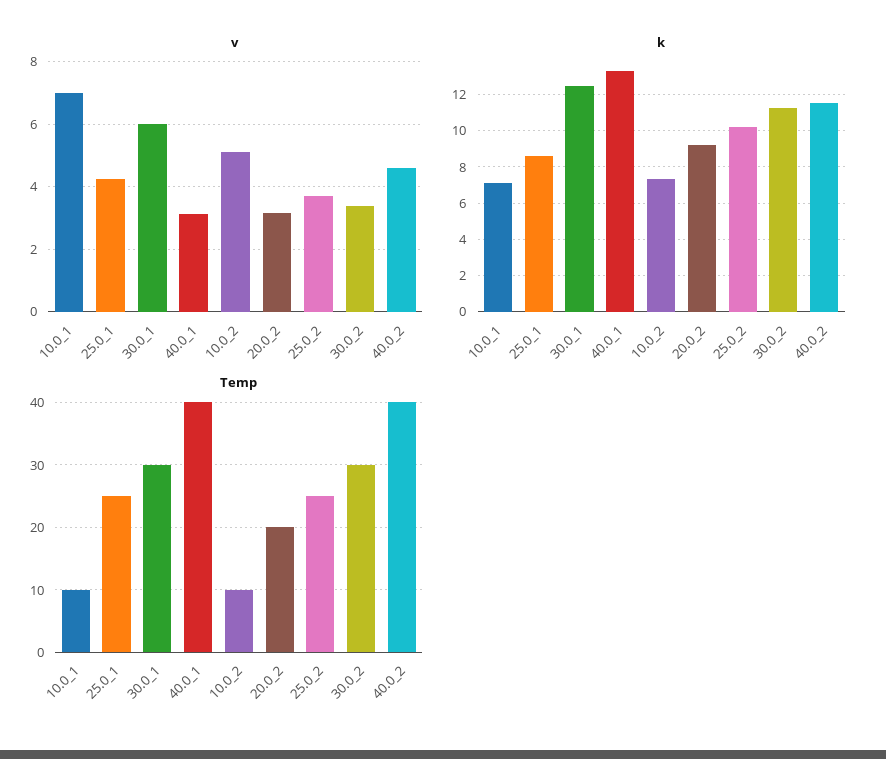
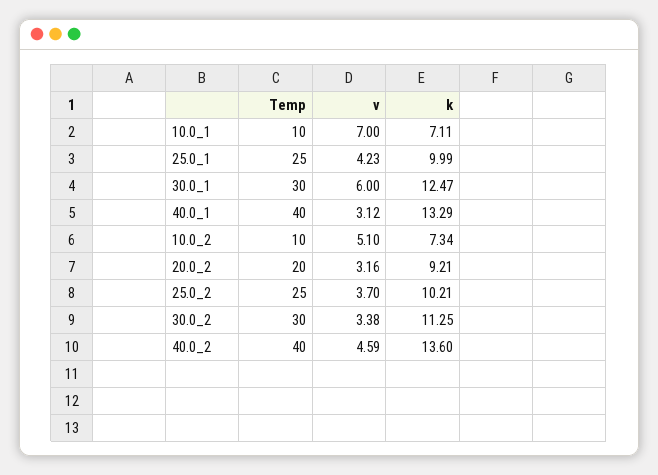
k, 25.0_1: 8.5 -> 9.99
k, 40.0_2: 11.5 -> 13.6

